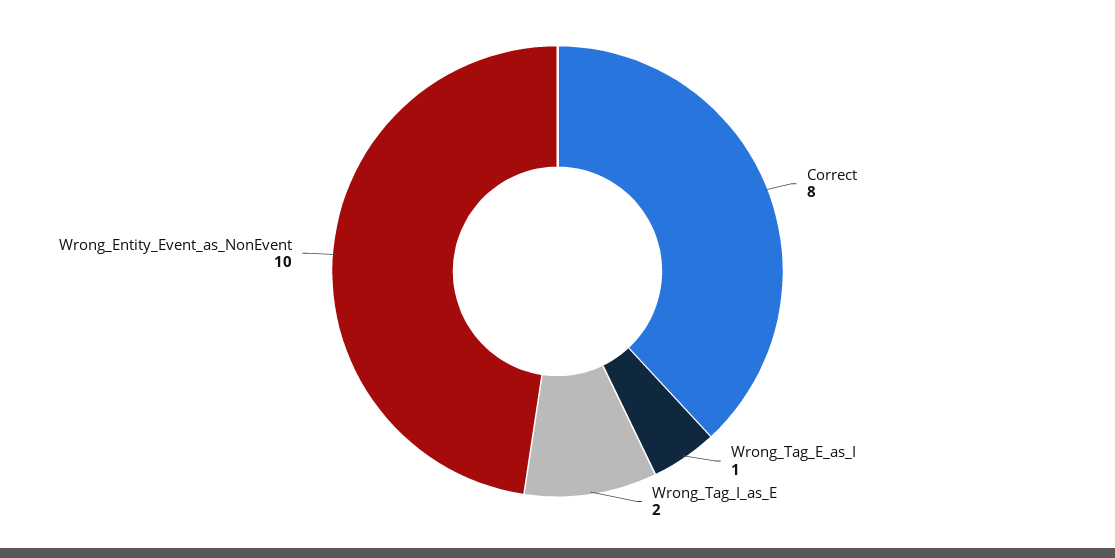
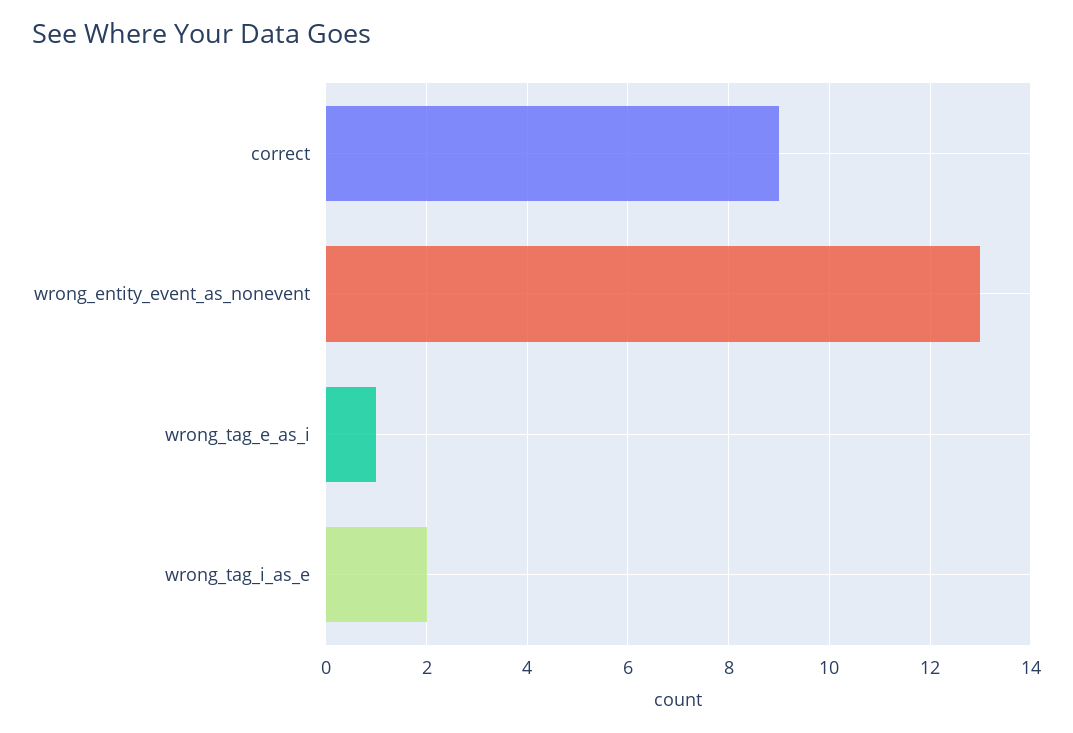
Correct: 8 -> 9
Wrong_Entity_Event_as_NonEvent: 10 -> 13

